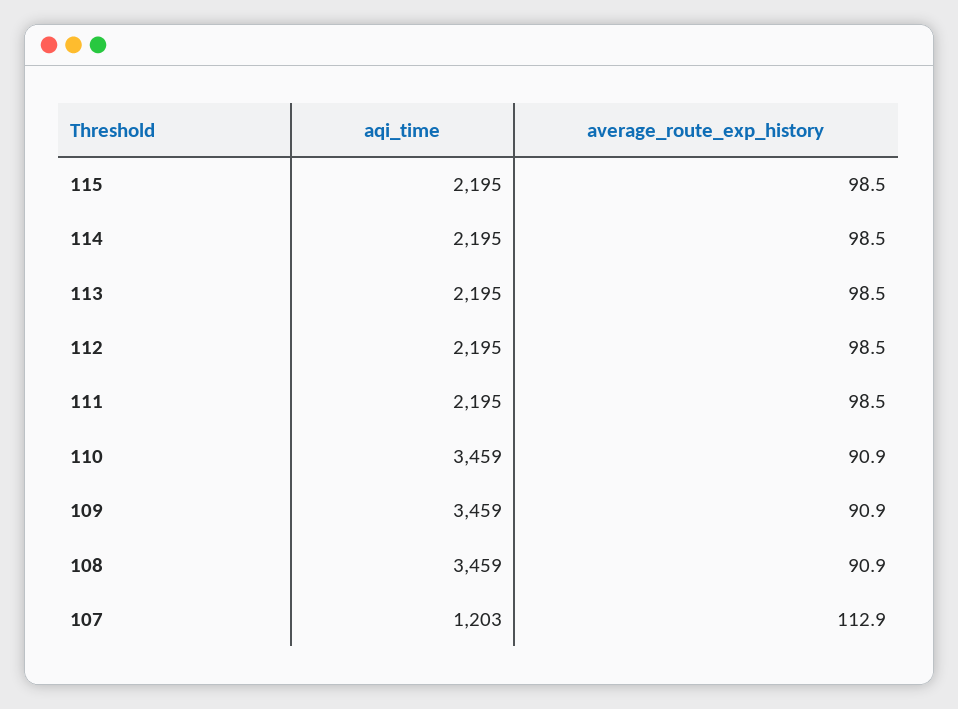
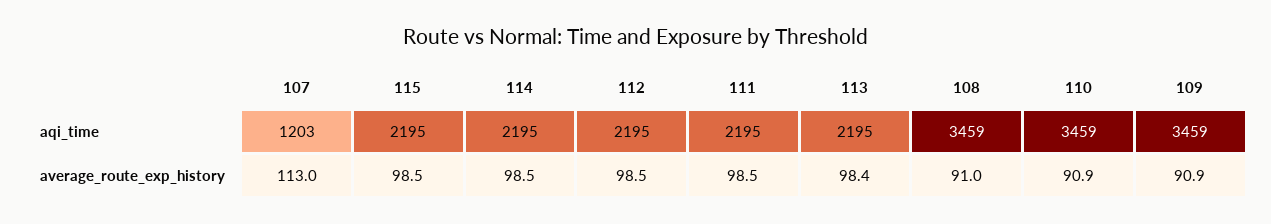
average_route_exp_history, 113: 98.5 -> 98.4
average_route_exp_history, 108: 90.9 -> 91
average_route_exp_history, 107: 112.9 -> 113

